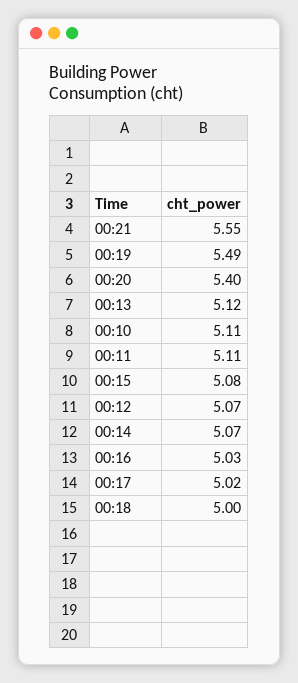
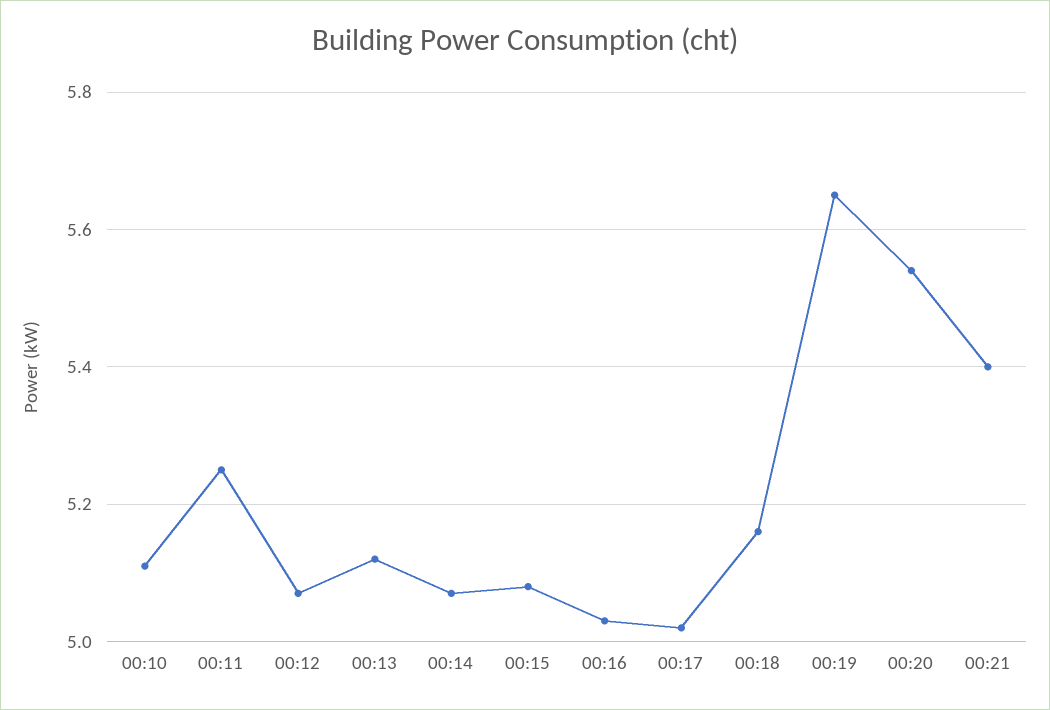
00:21: 5.55 -> 5.4
00:19: 5.49 -> 5.65
00:20: 5.4 -> 5.55
00:11: 5.11 -> 5.25
00:18: 5 -> 5.15

